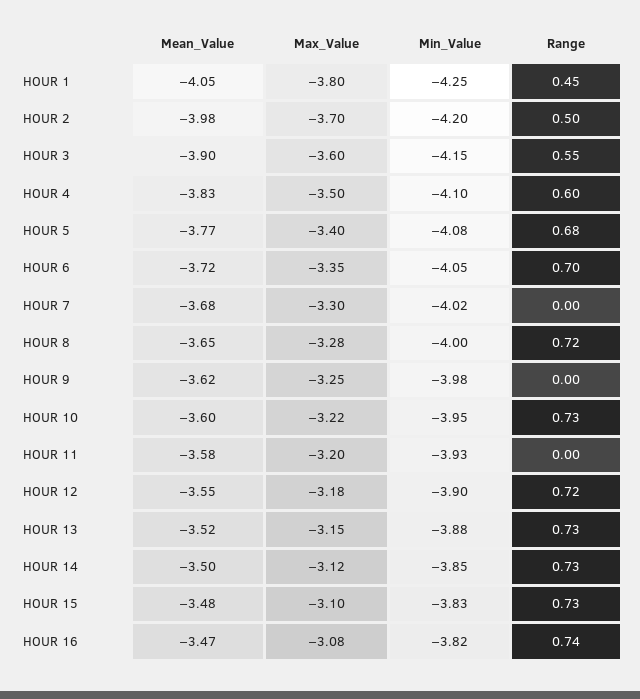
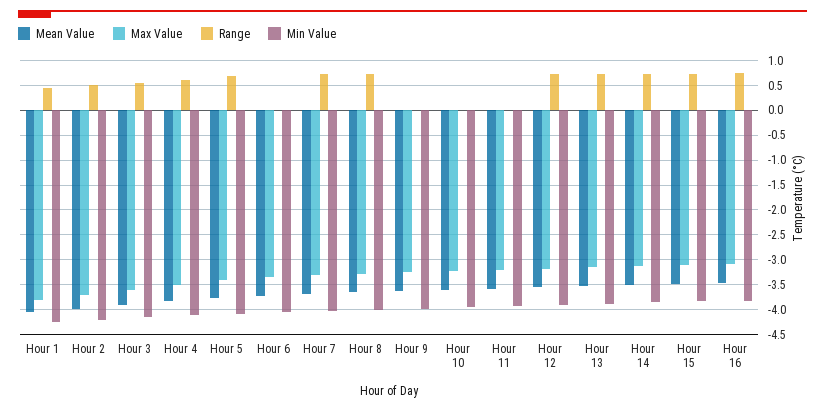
Range, HOUR 6: 0.7 -> 0
Range, HOUR 7: 0 -> 0.75
Range, HOUR 10: 0.73 -> 0

